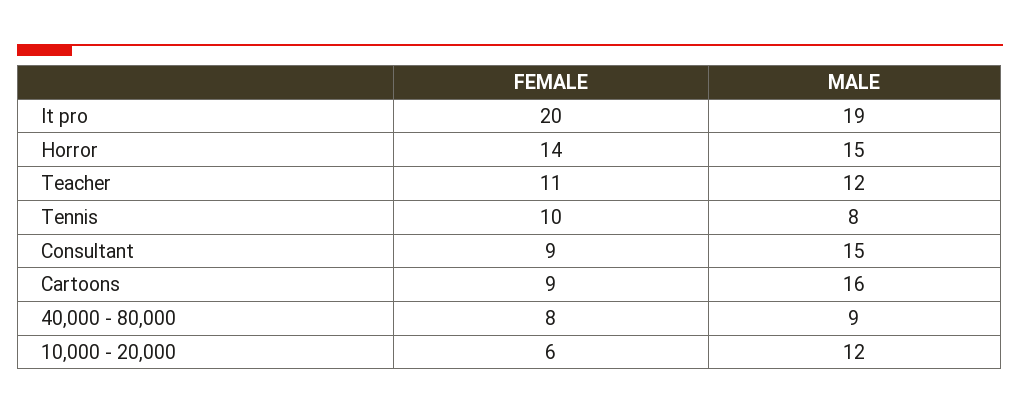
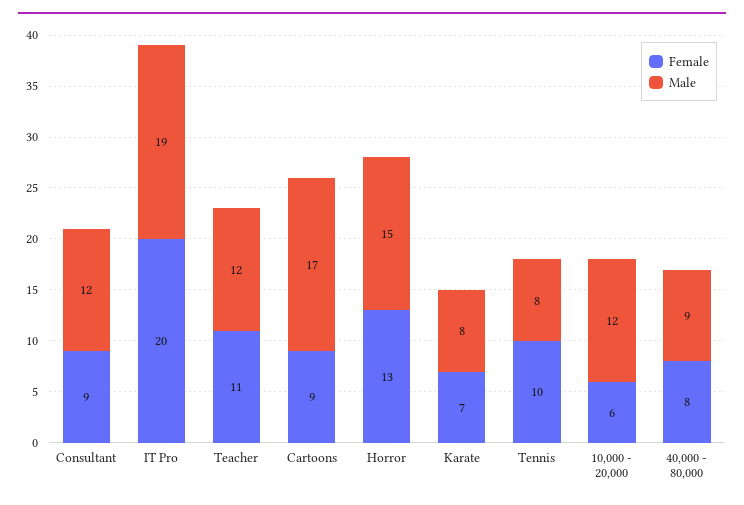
FEMALE, Horror: 14 -> 13
MALE, Consultant: 15 -> 12
MALE, Cartoons: 16 -> 17
FEMALE, Karate: none -> 7
MALE, Karate: none -> 8

